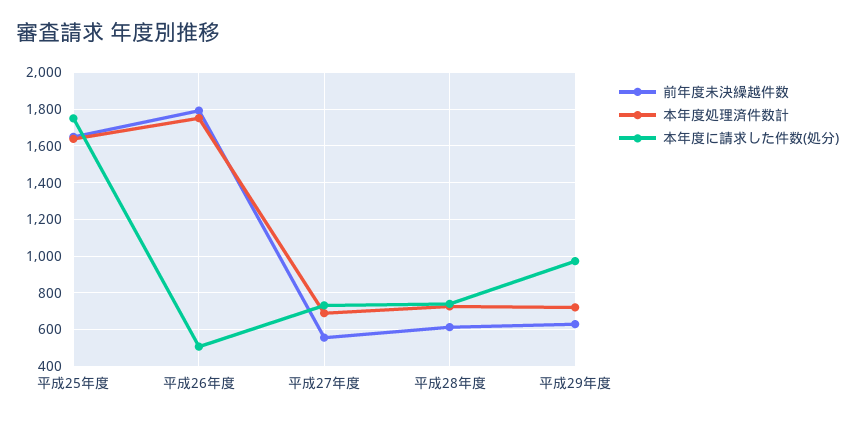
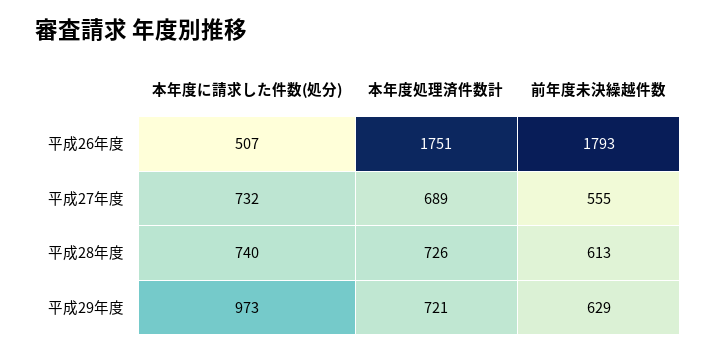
前年度未決繰越件数, 平成25年度: 1650 -> none
本年度処理済件数計, 平成25年度: 1650 -> none
本年度に請求した件数(処分), 平成25年度: 1750 -> none

